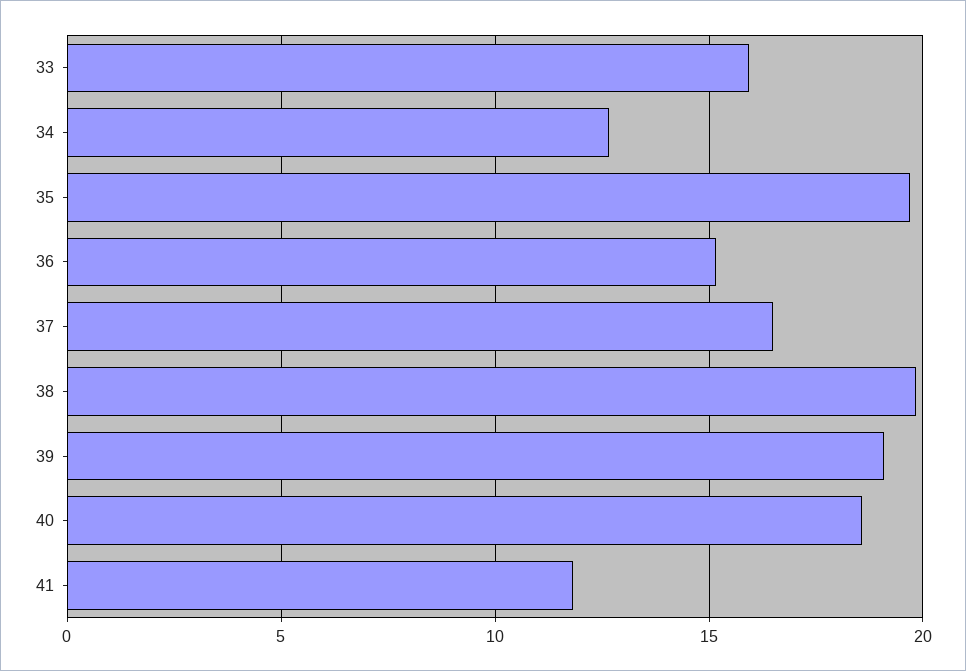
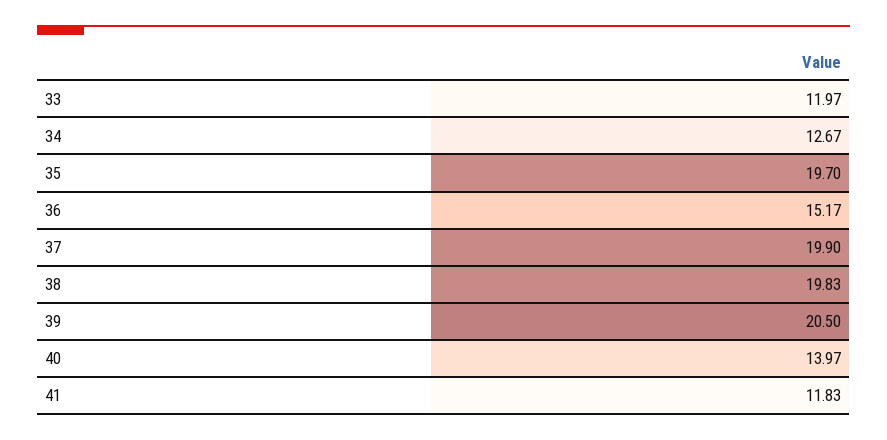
33: 16 -> 11.97
37: 16.5 -> 19.9
39: 19 -> 20.5
40: 18.5 -> 13.97

